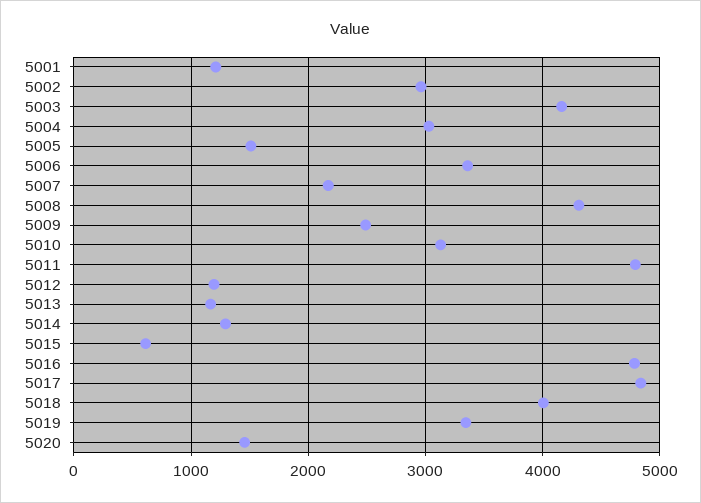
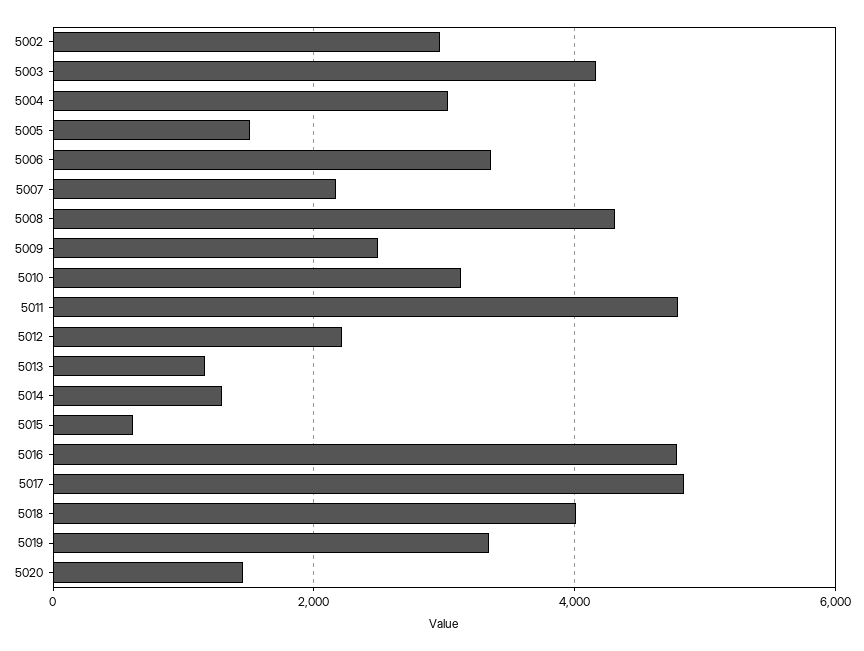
5001: 1200 -> none
5012: 1200 -> 2200

